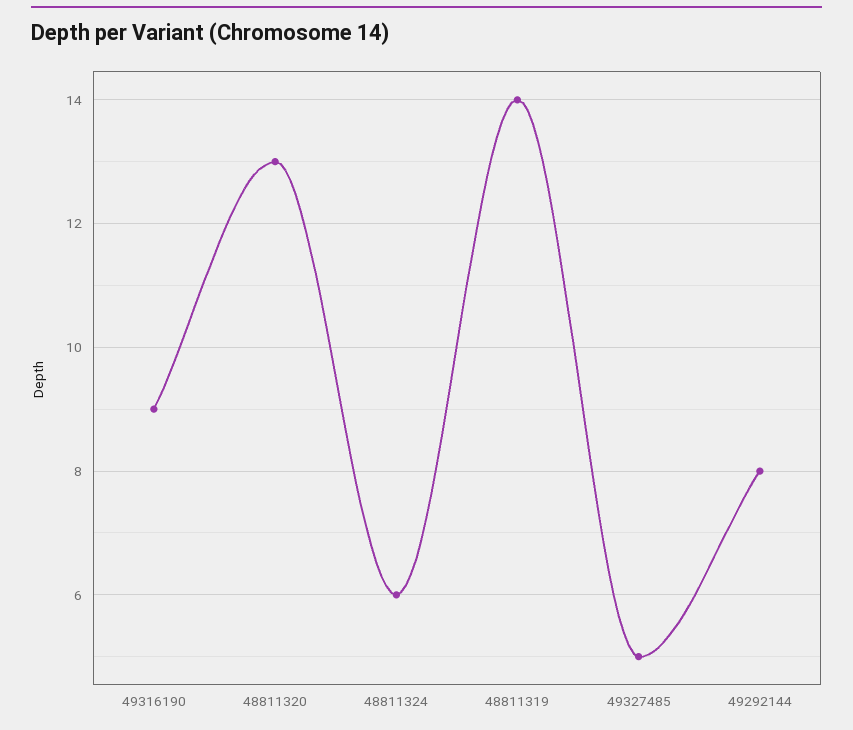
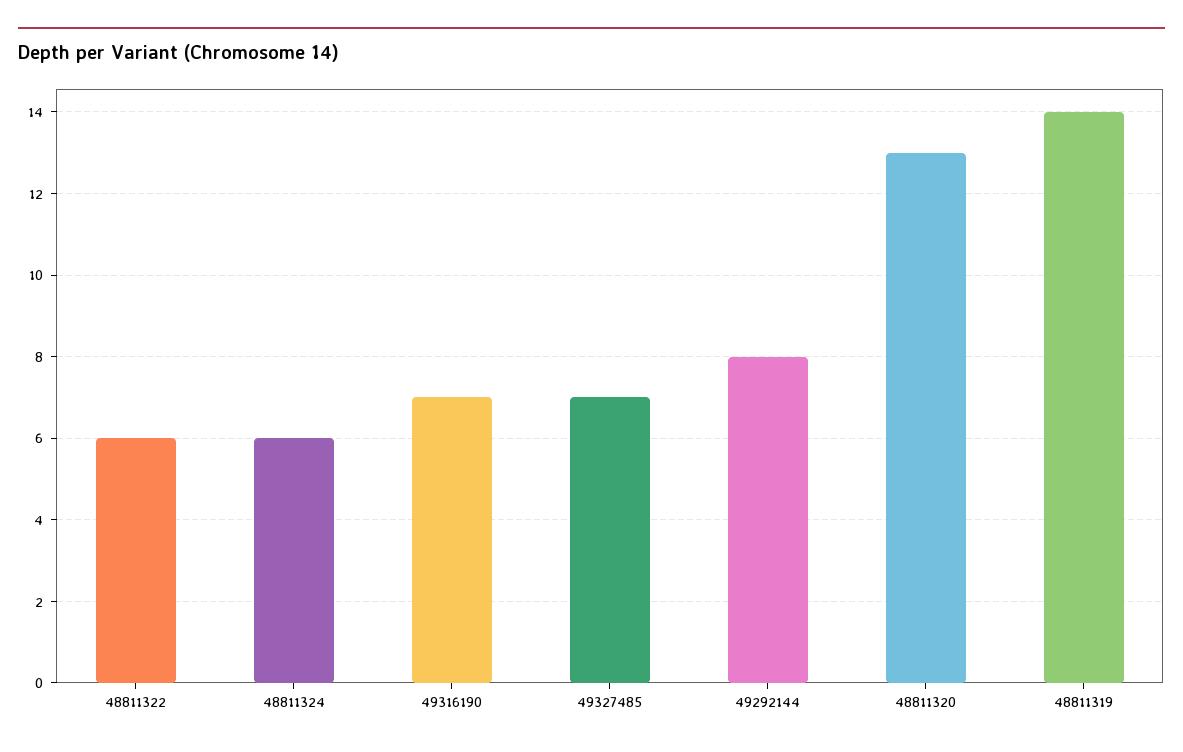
49316190: 9 -> 7
49327485: 5 -> 7
48811322: none -> 6

